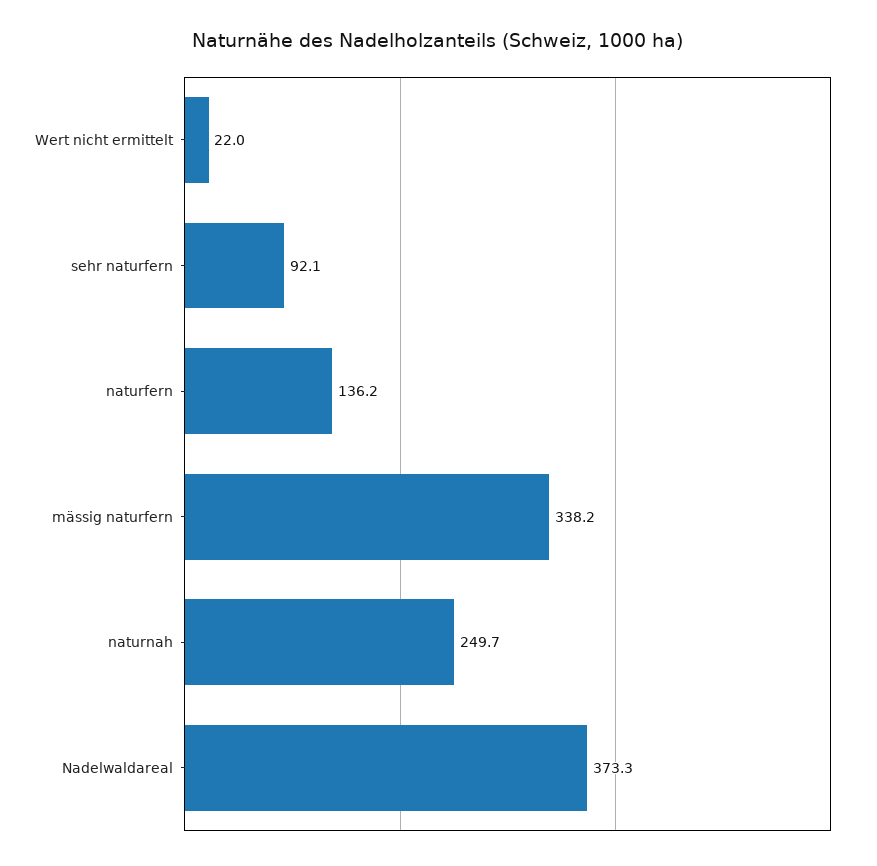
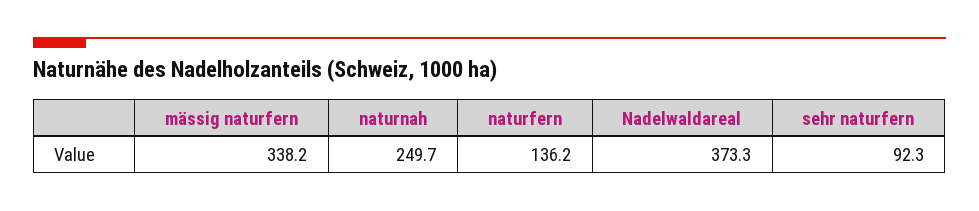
Wert nicht ermittelt: 22 -> none
sehr naturfern: 92.1 -> 92.3

